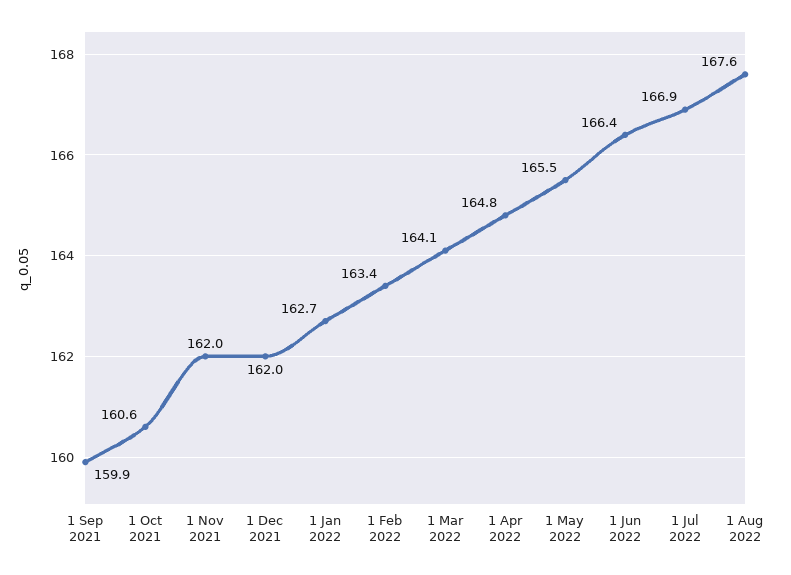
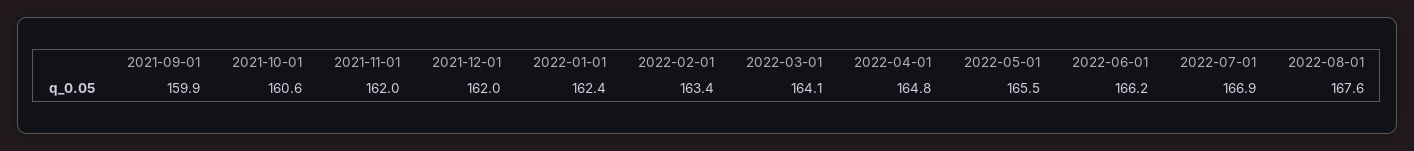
1 Jan 2022: 162.7 -> 162.4
1 Jun 2022: 166.4 -> 166.2

